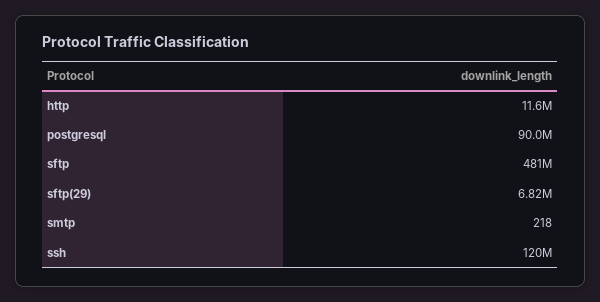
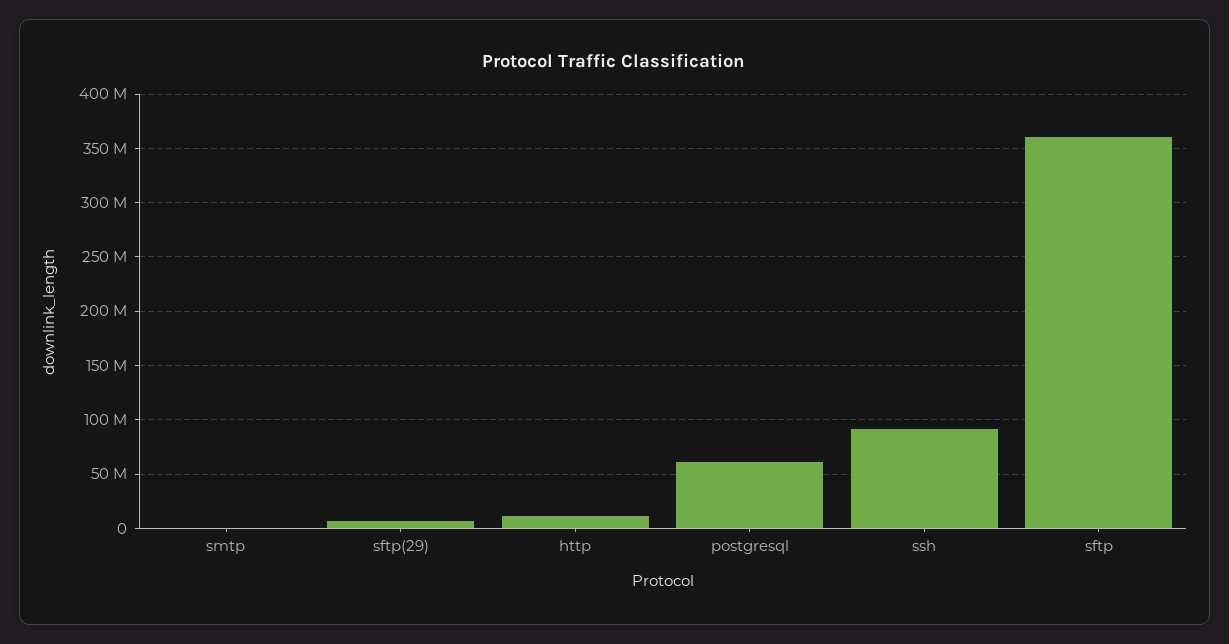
postgresql: 90000000 -> 60000000
sftp: 481000000 -> 360000000
ssh: 120000000 -> 90000000

